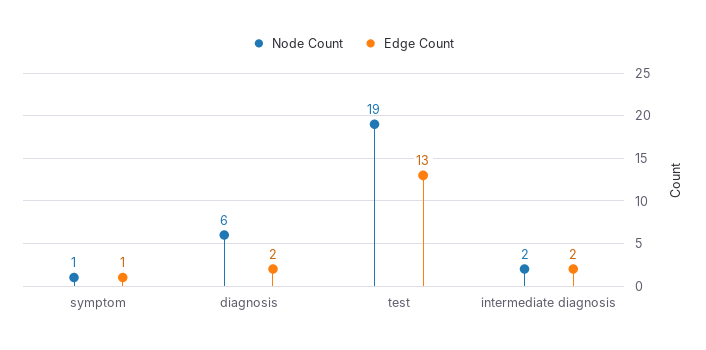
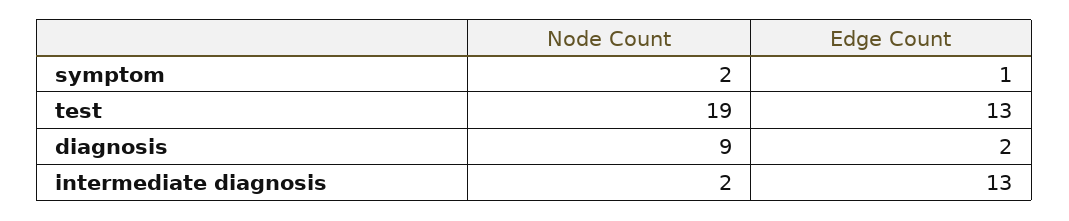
Node Count, symptom: 1 -> 2
Node Count, diagnosis: 6 -> 9
Edge Count, intermediate diagnosis: 2 -> 13

